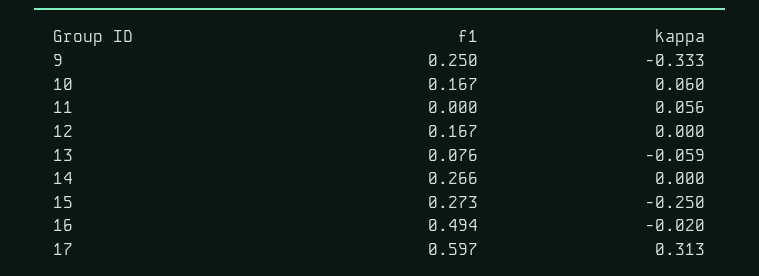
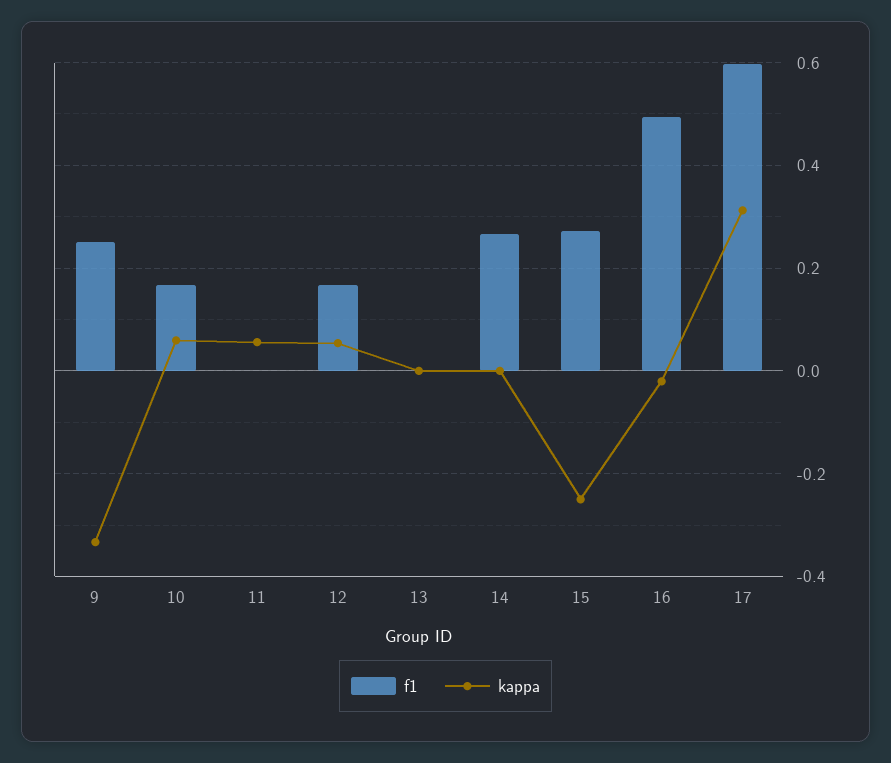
kappa, 12: 0 -> 0.06
f1, 13: 0.076 -> 0
kappa, 13: -0.059 -> 0

